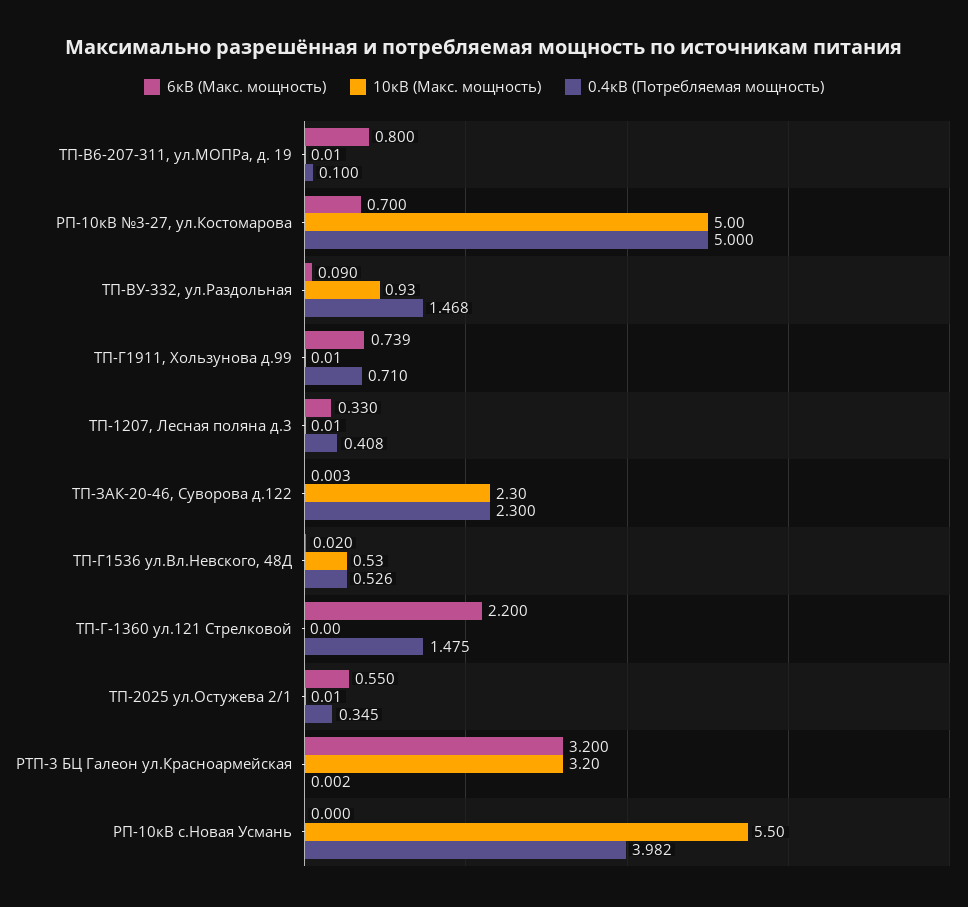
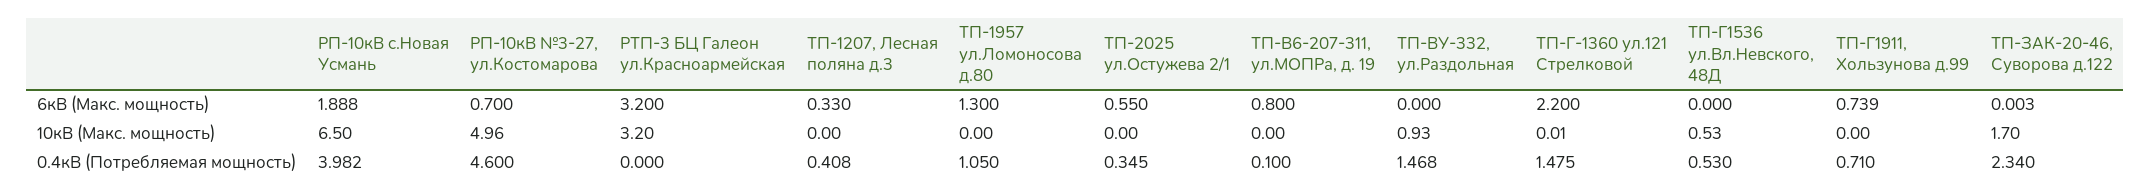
10кВ (Макс. мощность), ТП-В6-207-311, ул.МОПРа, д. 19: 0.01 -> 0
10кВ (Макс. мощность), РП-10кВ №3-27, ул.Костомарова: 5 -> 4.96
0.4кВ (Потребляемая мощность), РП-10кВ №3-27, ул.Костомарова: 5 -> 4.6
6кВ (Макс. мощность), ТП-ВУ-332, ул.Раздольная: 0.09 -> 0
10кВ (Макс. мощность), ТП-Г1911, Хользунова д.99: 0.01 -> 0
10кВ (Макс. мощность), ТП-1207, Лесная поляна д.3: 0.01 -> 0
10кВ (Макс. мощность), ТП-ЗАК-20-46, Суворова д.122: 2.3 -> 1.7
0.4кВ (Потребляемая мощность), ТП-ЗАК-20-46, Суворова д.122: 2.3 -> 2.34
6кВ (Макс. мощность), ТП-Г1536 ул.Вл.Невского, 48Д: 0.02 -> 0
0.4кВ (Потребляемая мощность), ТП-Г1536 ул.Вл.Невского, 48Д: 0.526 -> 0.53
10кВ (Макс. мощность), ТП-Г-1360 ул.121 Стрелковой: 0 -> 0.01
10кВ (Макс. мощность), ТП-2025 ул.Остужева 2/1: 0.01 -> 0
0.4кВ (Потребляемая мощность), РТП-3 БЦ Галеон ул.Красноармейская: 0.002 -> 0
6кВ (Макс. мощность), РП-10кВ с.Новая Усмань: 0 -> 1.888
10кВ (Макс. мощность), РП-10кВ с.Новая Усмань: 5.5 -> 6.5
6кВ (Макс. мощность), ТП-1957 ул.Ломоносова д.80: none -> 1.3
10кВ (Макс. мощность), ТП-1957 ул.Ломоносова д.80: none -> 0
0.4кВ (Потребляемая мощность), ТП-1957 ул.Ломоносова д.80: none -> 1.05

